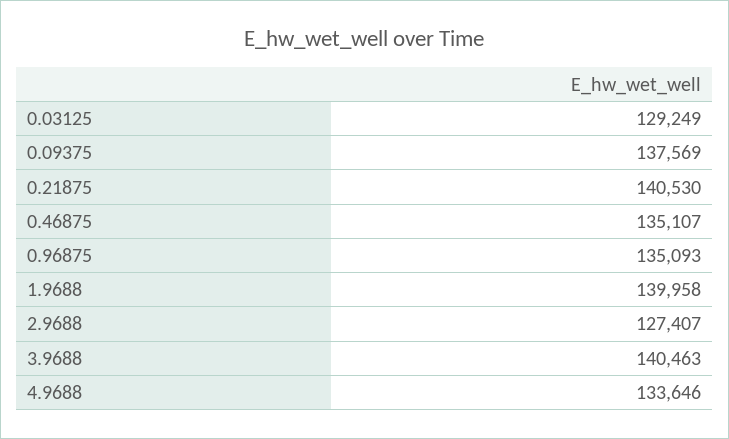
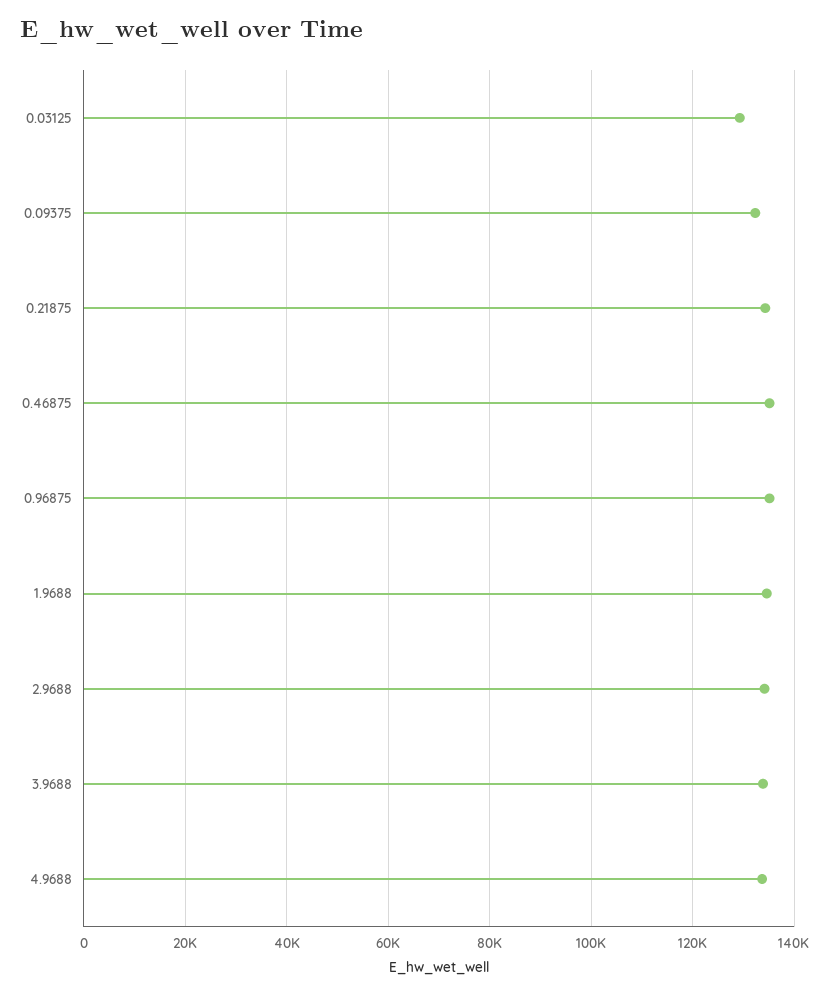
0.09375: 137569 -> 132000
0.21875: 140530 -> 134000
1.9688: 139958 -> 134000
2.9688: 127407 -> 134000
3.9688: 140463 -> 134000

